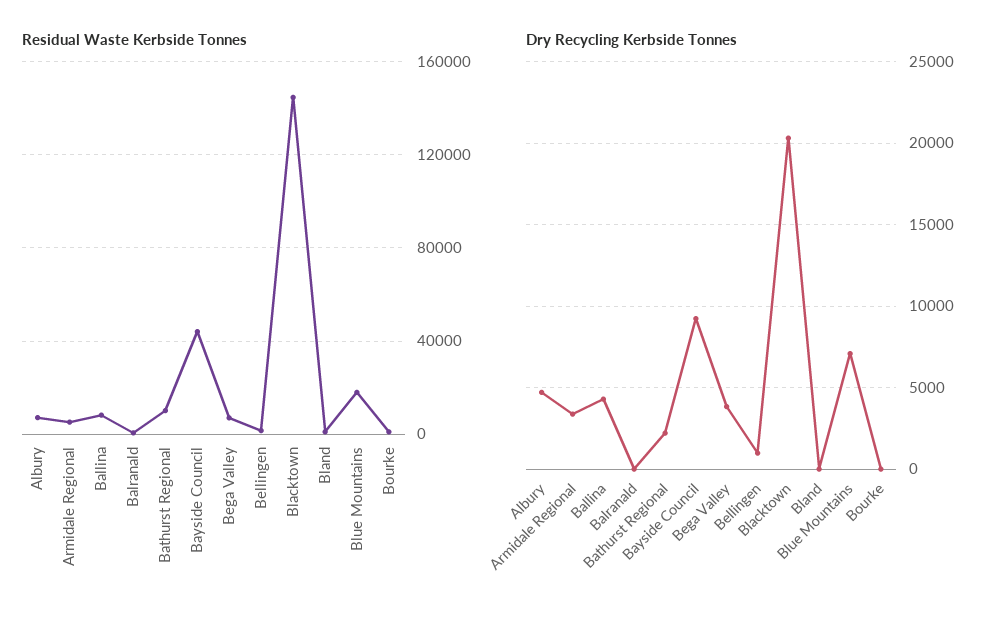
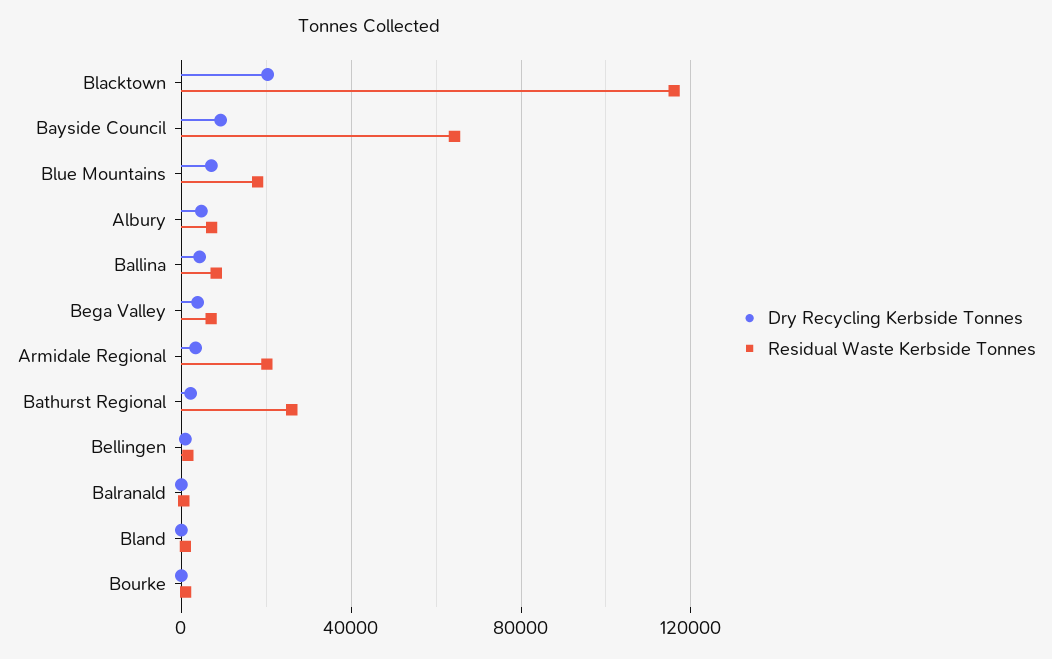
Residual Waste Kerbside Tonnes, Armidale Regional: 5000 -> 20000
Residual Waste Kerbside Tonnes, Bathurst Regional: 10000 -> 25000
Residual Waste Kerbside Tonnes, Bayside Council: 45000 -> 65000
Residual Waste Kerbside Tonnes, Blacktown: 145000 -> 115000

